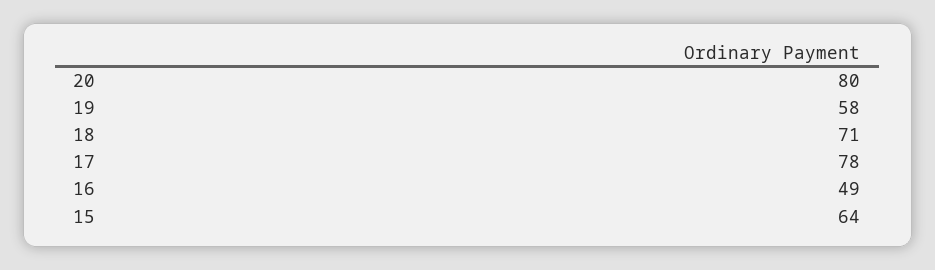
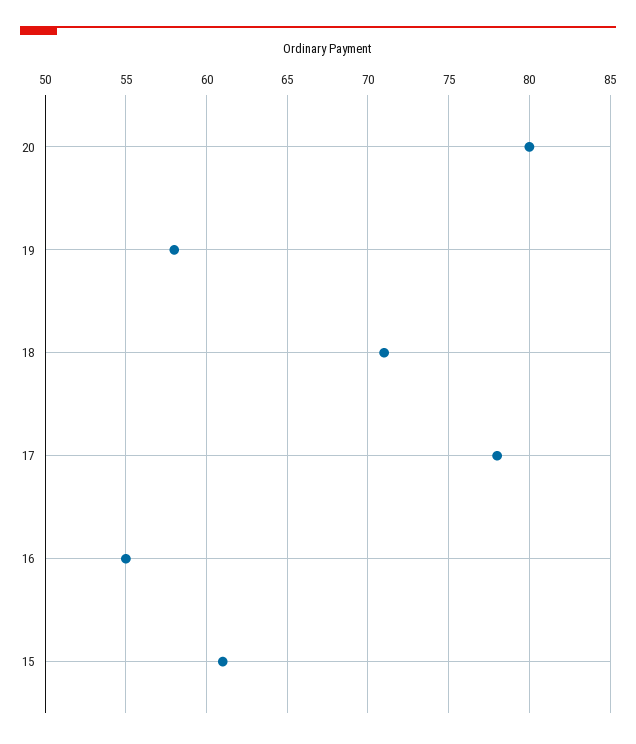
16: 49 -> 55
15: 64 -> 61

